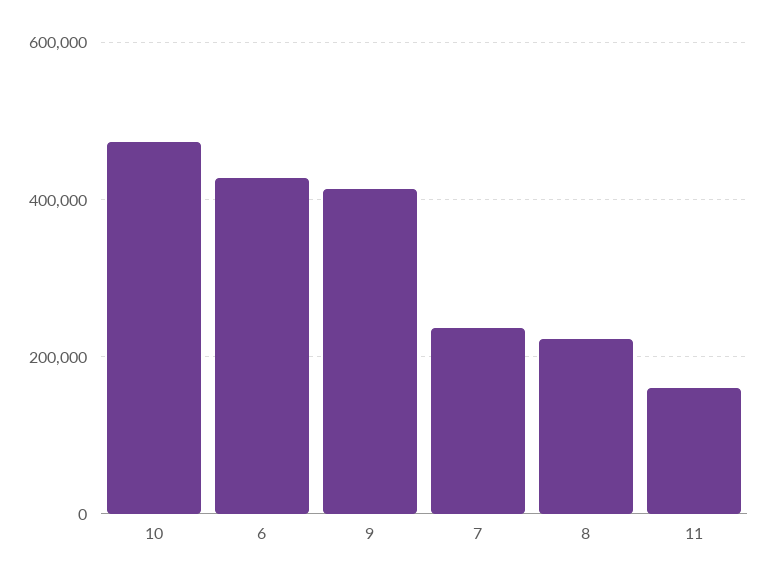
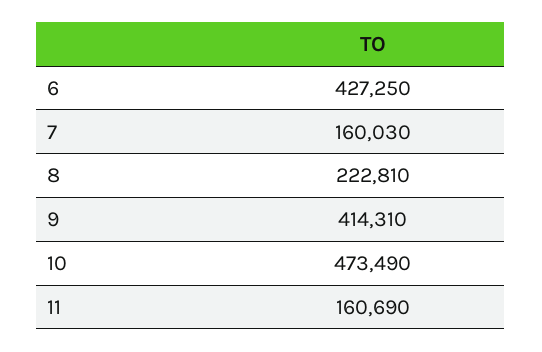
7: 240000 -> 160030

